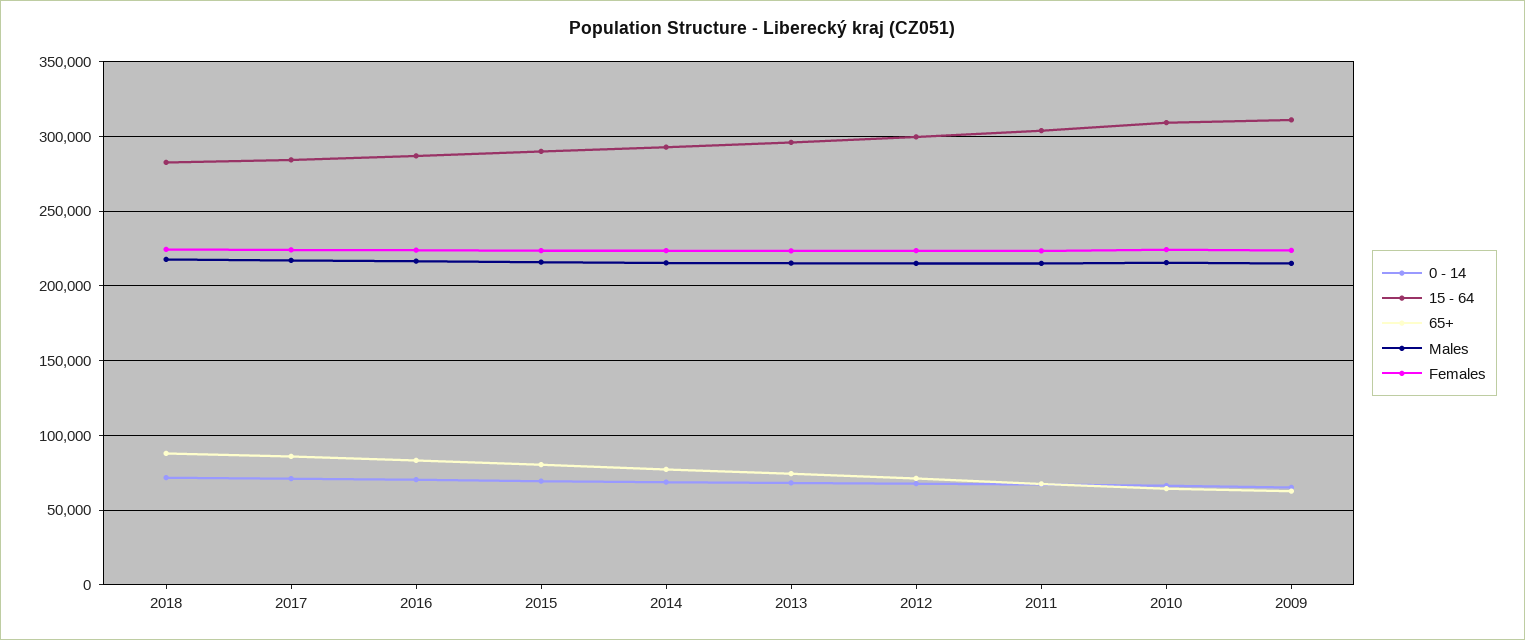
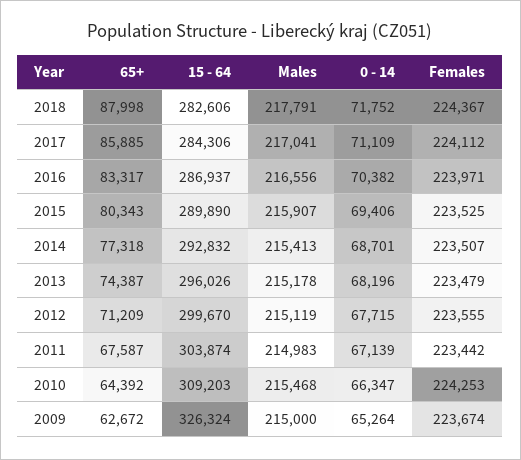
15 - 64, 2009: 310000 -> 326324

